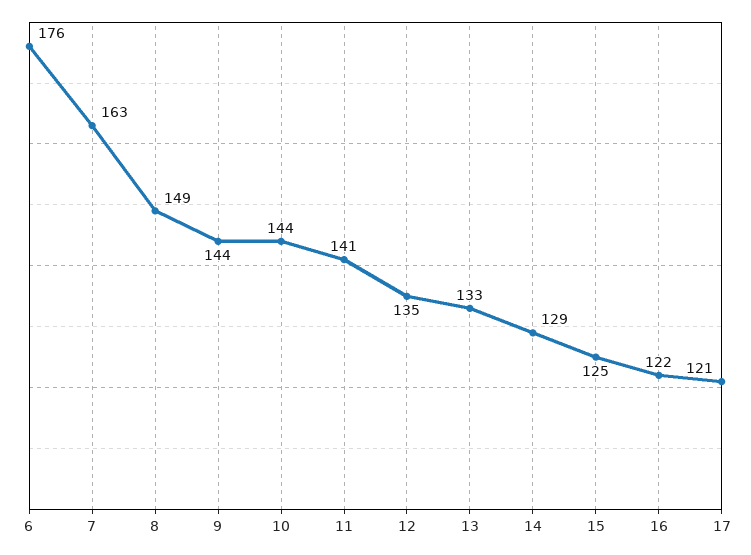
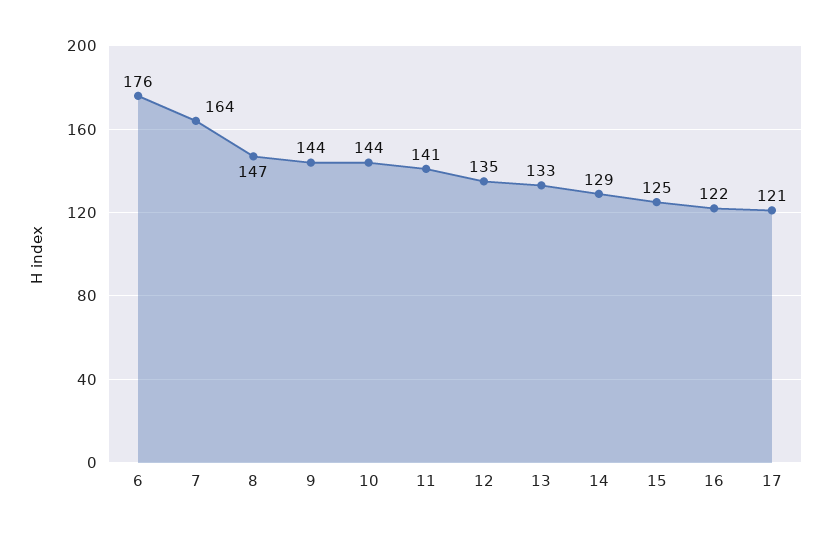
7: 163 -> 164
8: 149 -> 147

